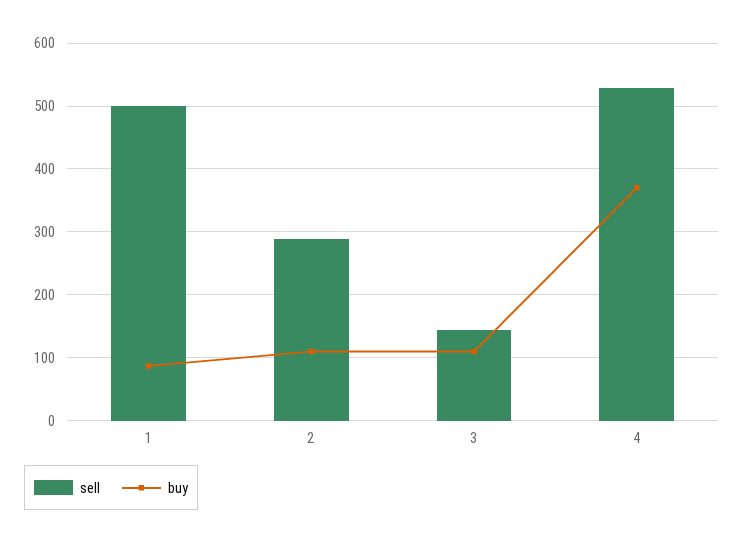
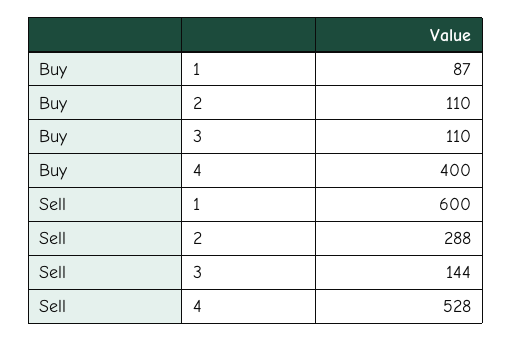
sell, 1: 500 -> 600
buy, 4: 370 -> 400

